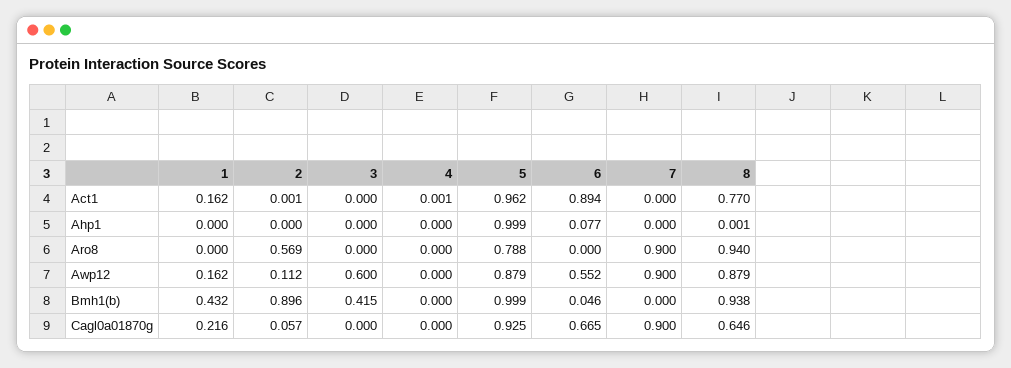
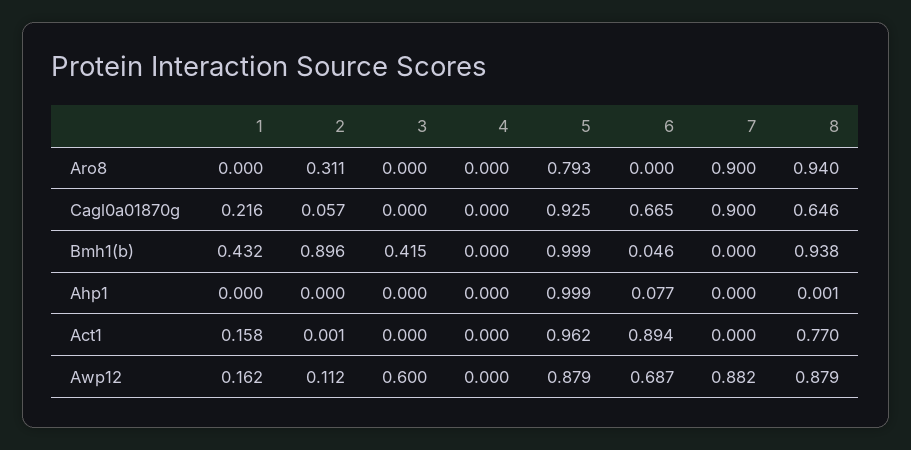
1, Act1: 0.162 -> 0.158
4, Act1: 0.001 -> 0
2, Aro8: 0.569 -> 0.311
5, Aro8: 0.788 -> 0.793
6, Awp12: 0.552 -> 0.687
7, Awp12: 0.9 -> 0.882

